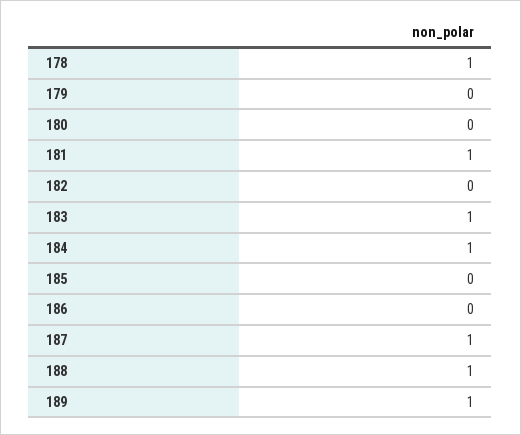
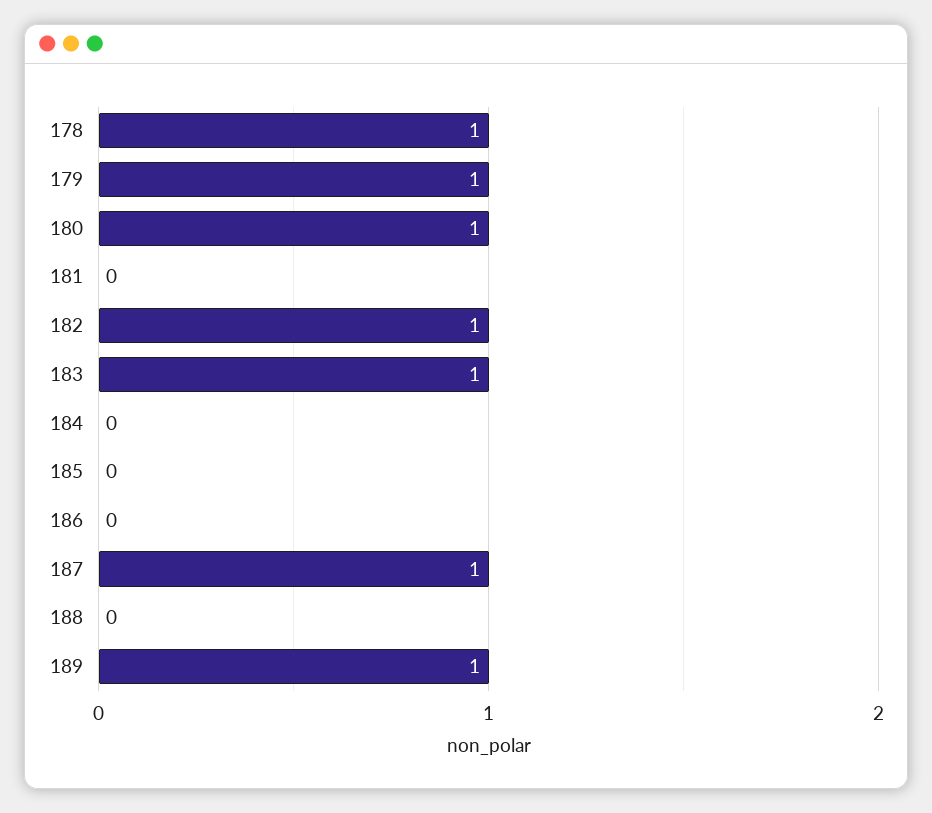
179: 0 -> 1
180: 0 -> 1
181: 1 -> 0
182: 0 -> 1
184: 1 -> 0
188: 1 -> 0

